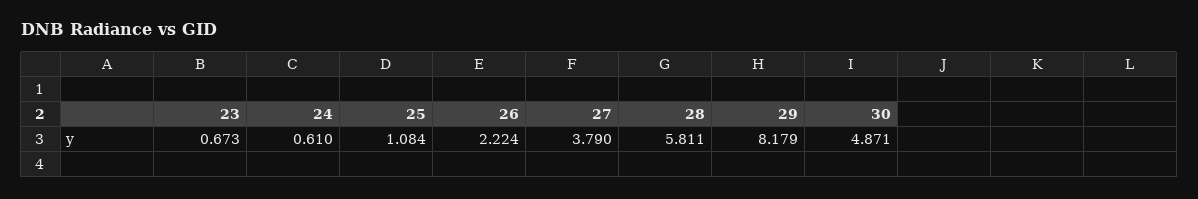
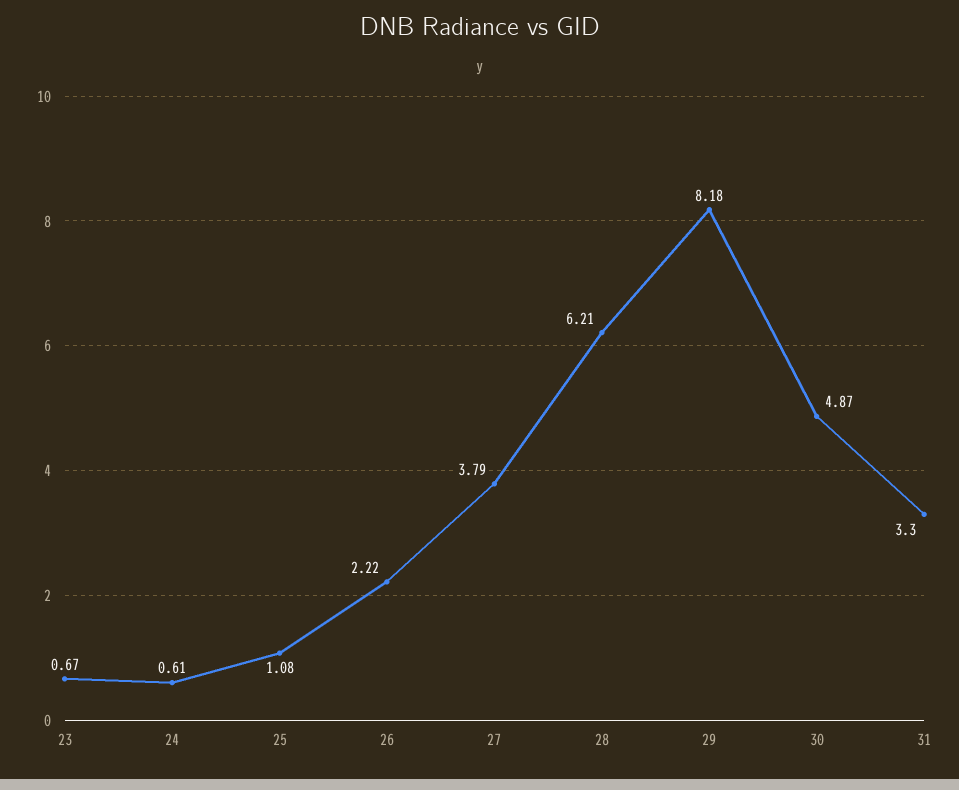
28: 5.811 -> 6.21
31: none -> 3.3

